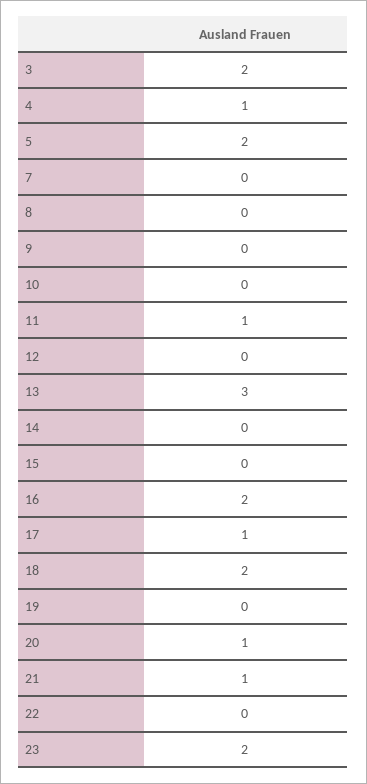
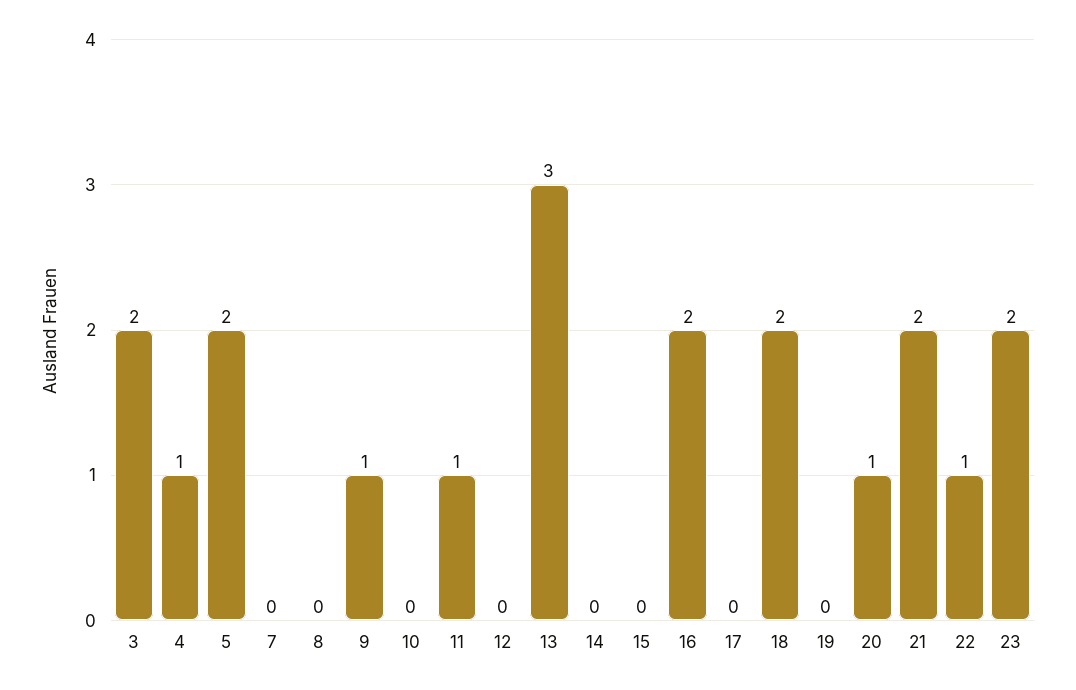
9: 0 -> 1
17: 1 -> 0
21: 1 -> 2
22: 0 -> 1

